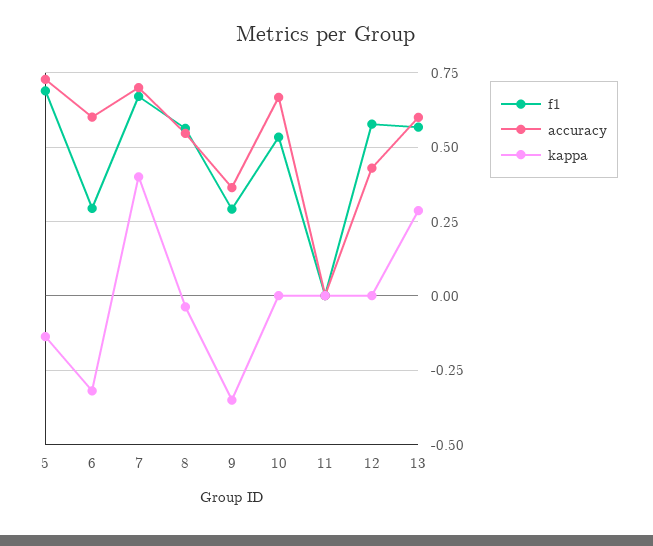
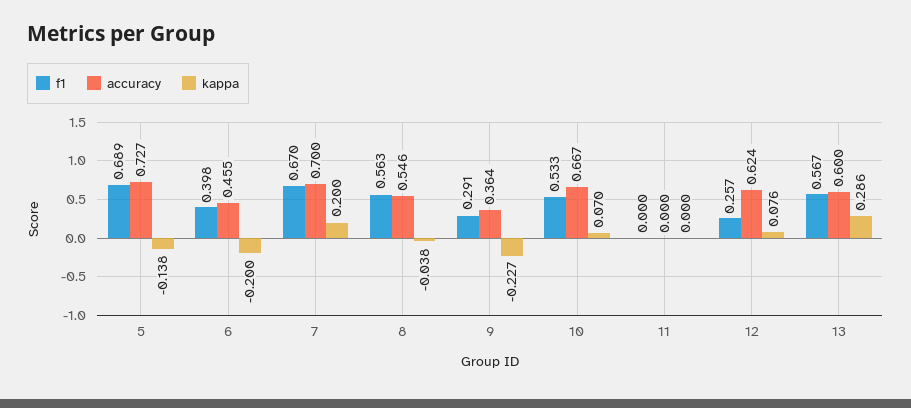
f1, 6: 0.3 -> 0.398
accuracy, 6: 0.6 -> 0.455
kappa, 6: -0.325 -> -0.2
kappa, 7: 0.4 -> 0.2
kappa, 9: -0.35 -> -0.227
kappa, 10: 0 -> 0.07
f1, 12: 0.575 -> 0.257
accuracy, 12: 0.425 -> 0.624
kappa, 12: 0 -> 0.076

